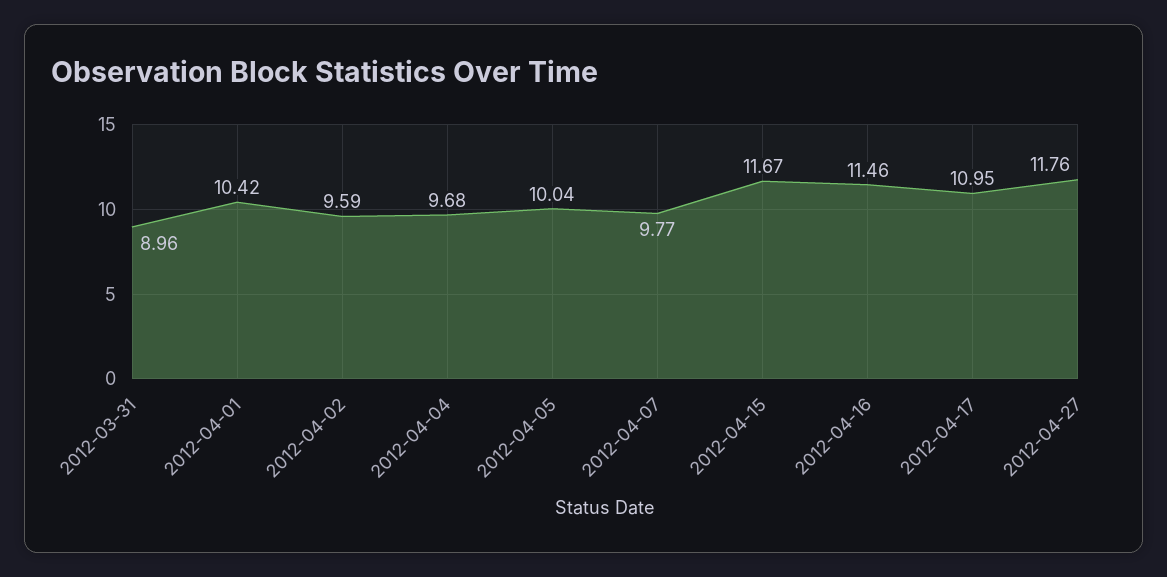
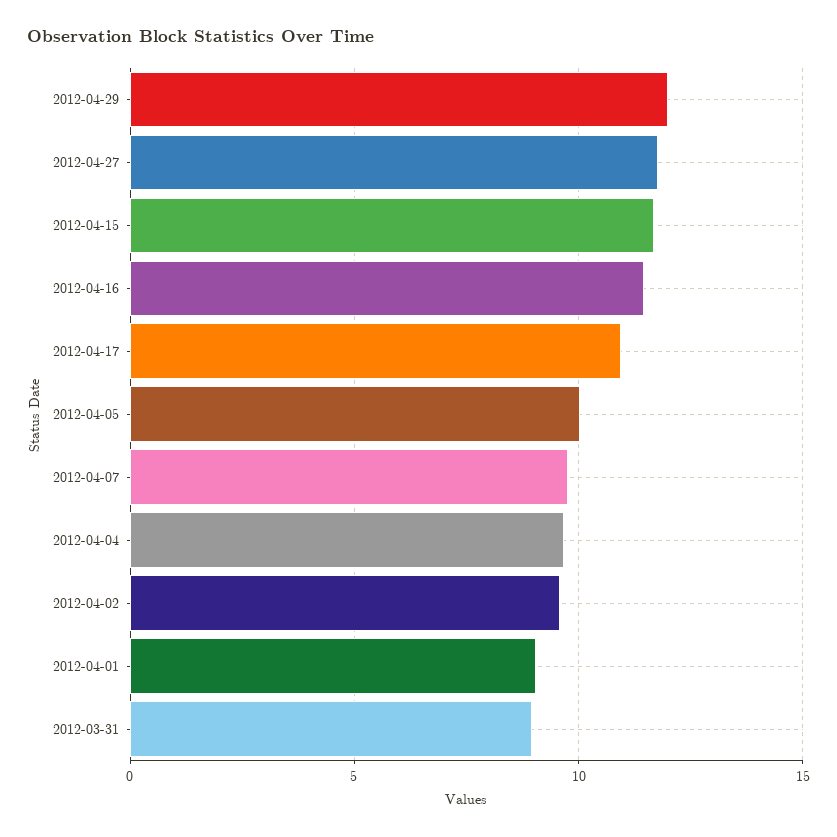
2012-04-01: 10.42 -> 9
2012-04-29: none -> 12

